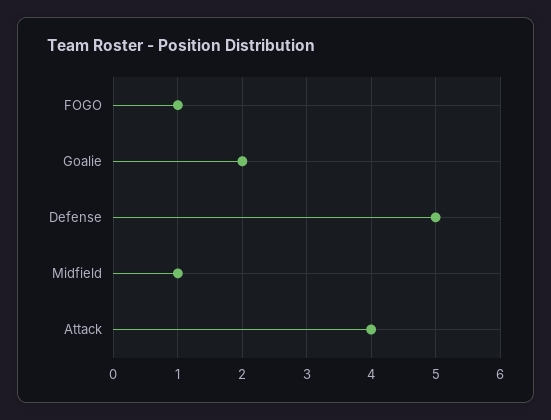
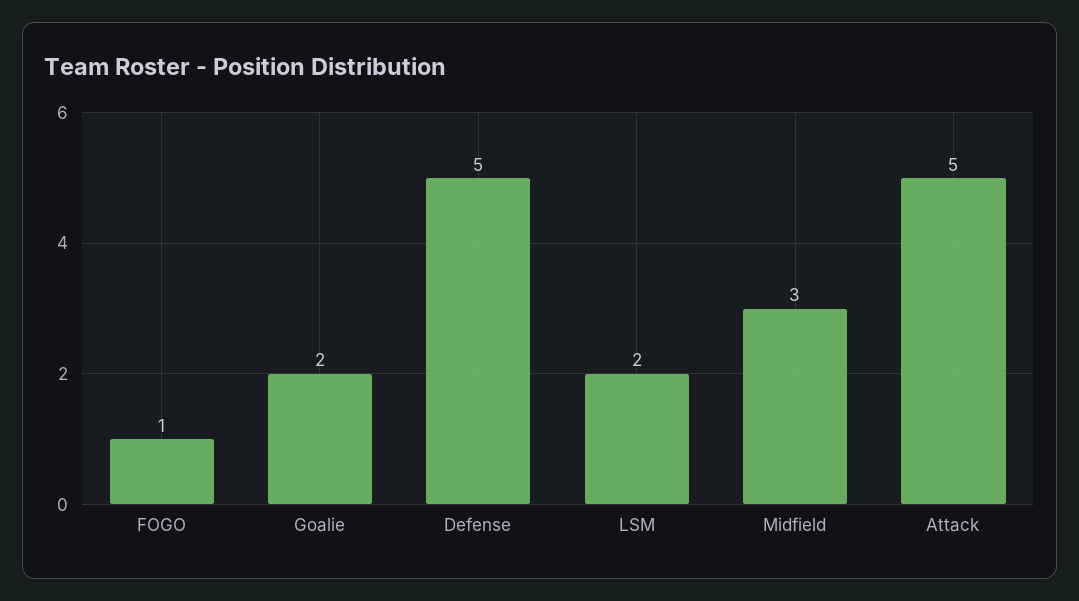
Midfield: 1 -> 3
Attack: 4 -> 5
LSM: none -> 2

